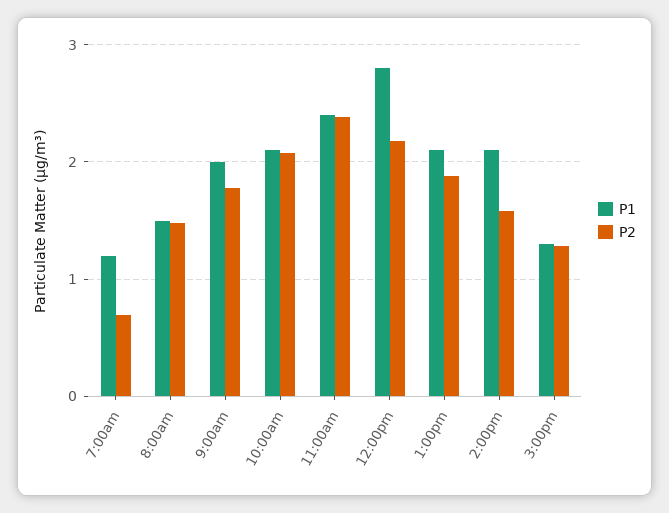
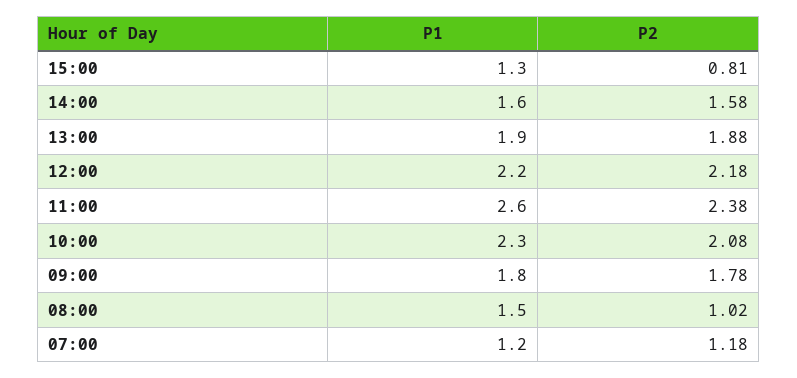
P2, 7:00am: 0.7 -> 1.18
P2, 8:00am: 1.5 -> 1.02
P1, 9:00am: 2 -> 1.8
P1, 10:00am: 2.1 -> 2.3
P1, 11:00am: 2.4 -> 2.6
P1, 12:00pm: 2.8 -> 2.2
P1, 1:00pm: 2.1 -> 1.9
P1, 2:00pm: 2.1 -> 1.6
P2, 3:00pm: 1.3 -> 0.81

